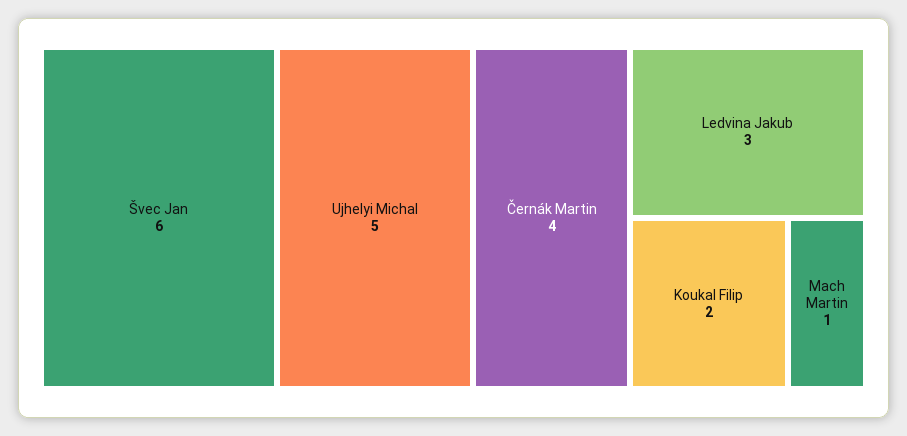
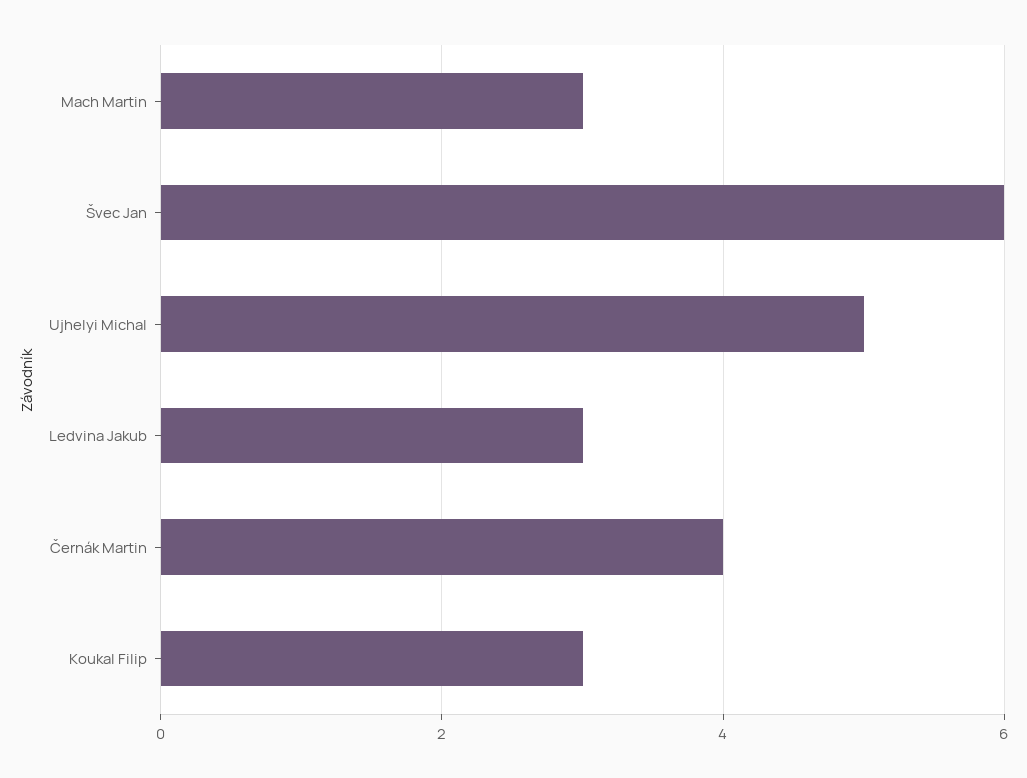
Koukal Filip: 2 -> 3
Mach Martin: 1 -> 3

